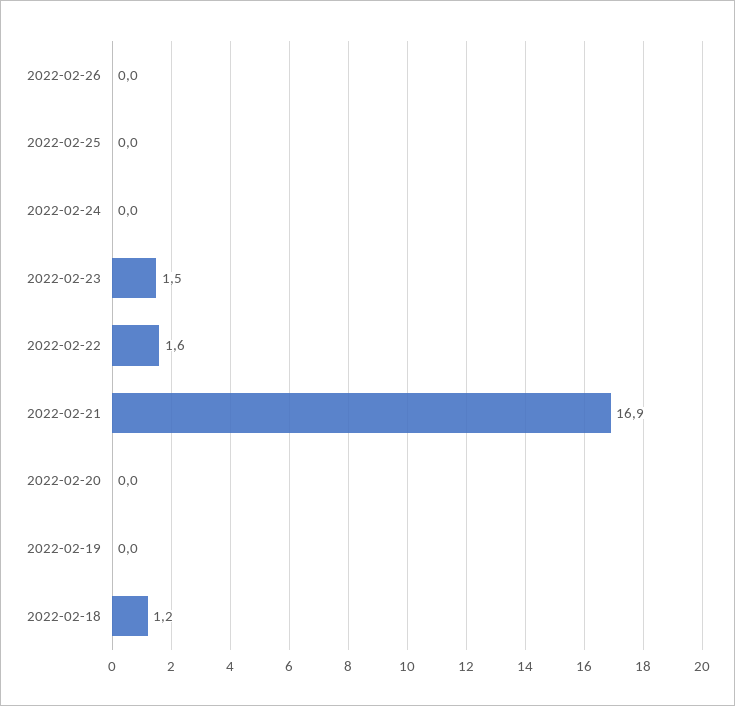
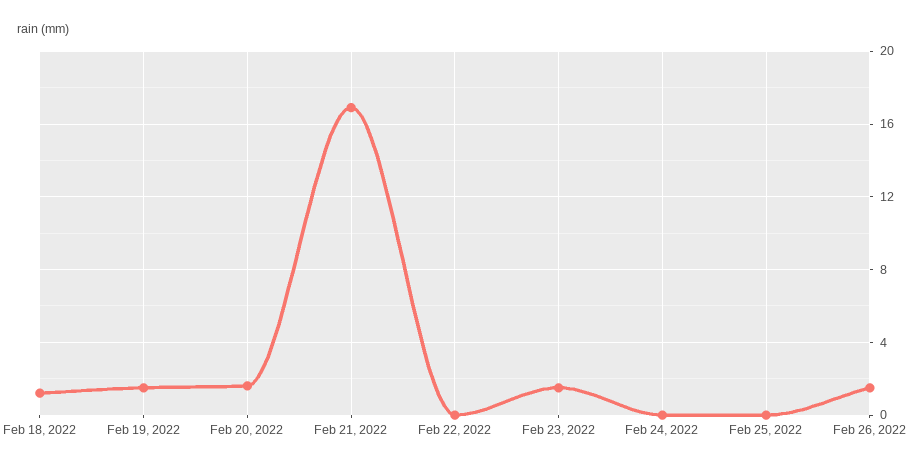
2022-02-26: 0 -> 1.5
2022-02-22: 1.6 -> 0
2022-02-20: 0 -> 1.5
2022-02-19: 0 -> 1.5

